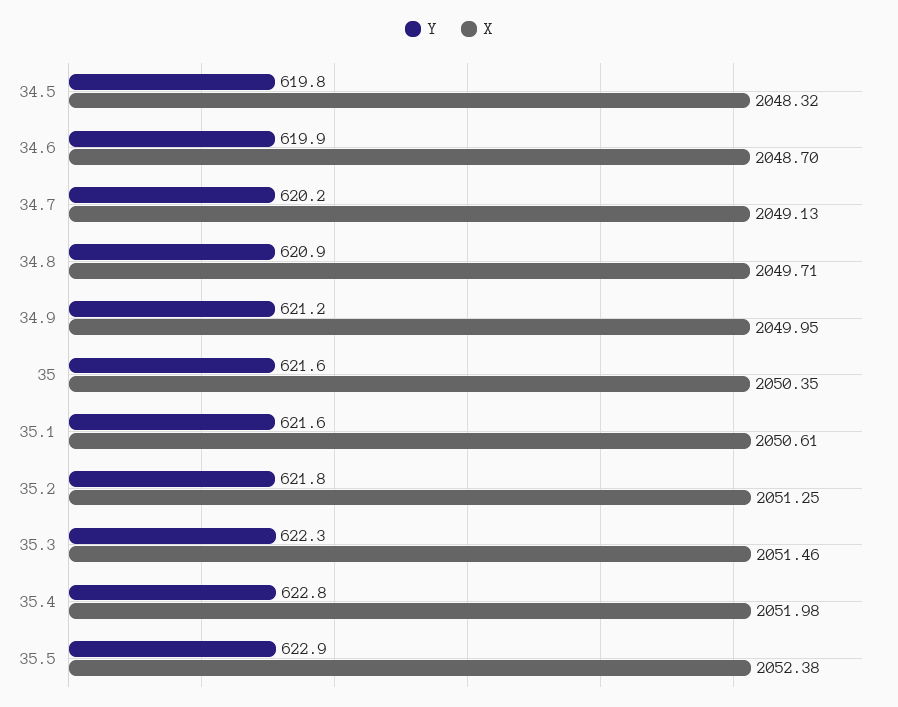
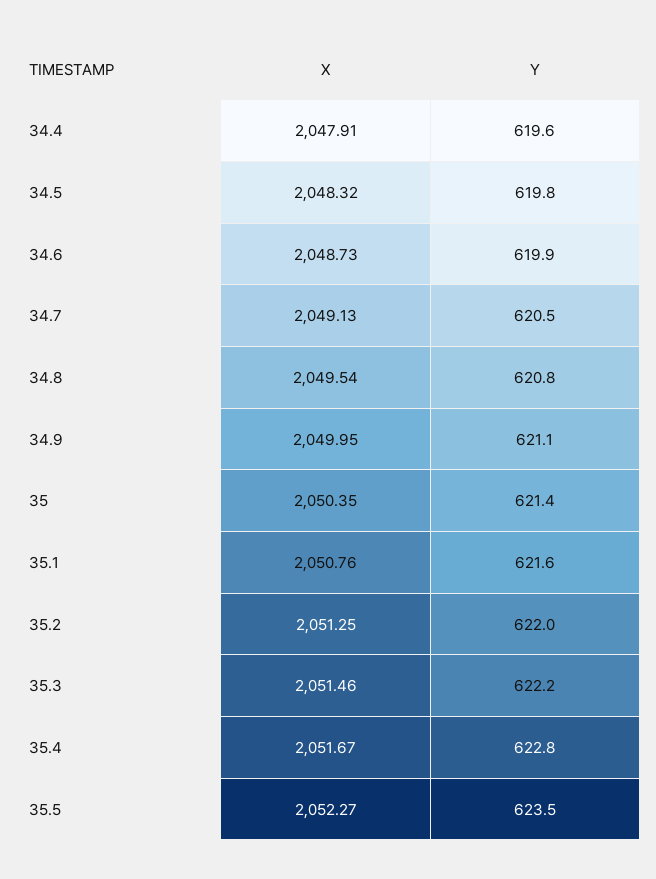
X, 34.6: 2048.7 -> 2048.73
Y, 34.7: 620.2 -> 620.5
Y, 34.8: 620.9 -> 620.8
X, 34.8: 2049.71 -> 2049.54
Y, 34.9: 621.2 -> 621.1
Y, 35: 621.6 -> 621.4
X, 35.1: 2050.61 -> 2050.76
Y, 35.2: 621.8 -> 622
Y, 35.3: 622.3 -> 622.2
X, 35.4: 2051.98 -> 2051.67
Y, 35.5: 622.9 -> 623.5
X, 35.5: 2052.38 -> 2052.27
X, 34.4: none -> 2047.91
Y, 34.4: none -> 619.6

